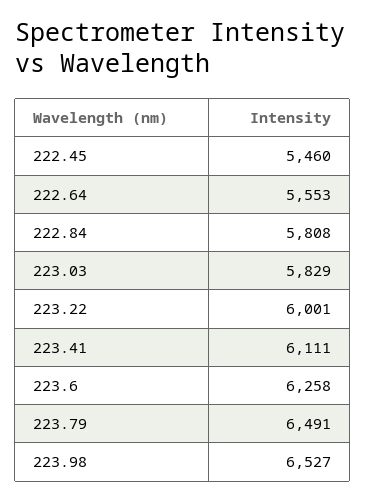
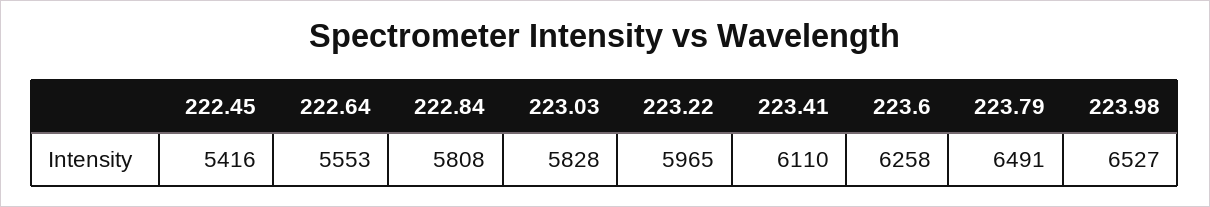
222.45: 5460 -> 5416
223.03: 5829 -> 5828
223.22: 6001 -> 5965
223.41: 6111 -> 6110

